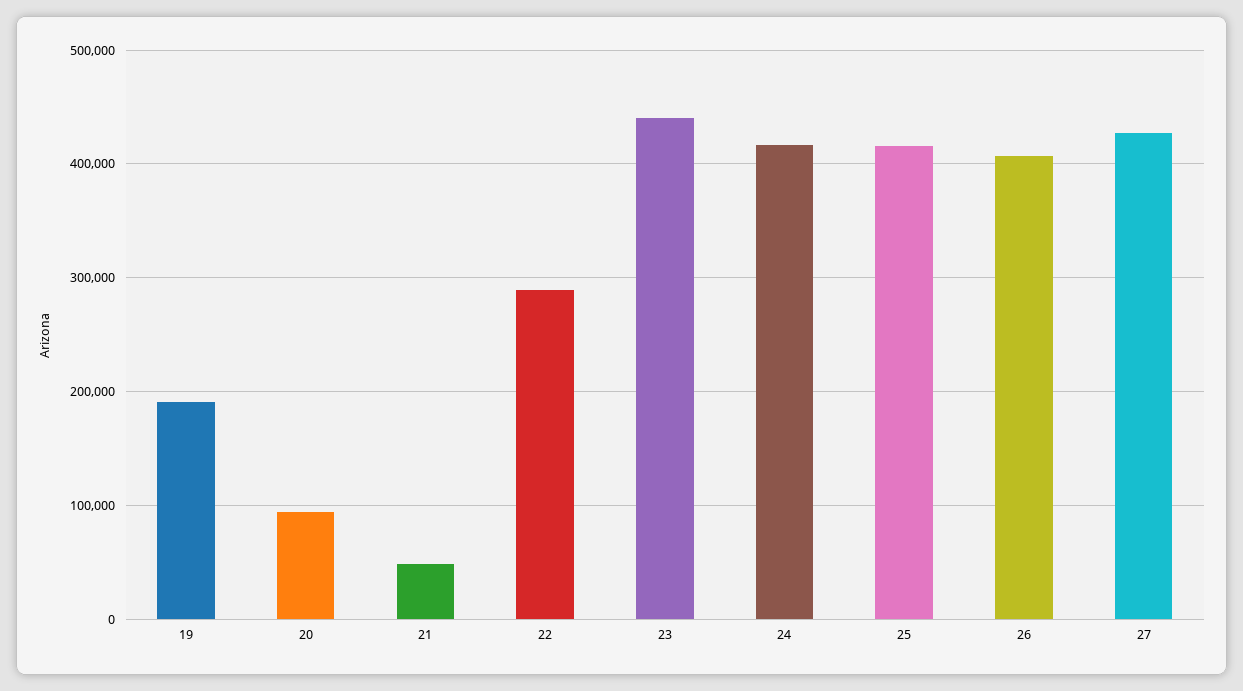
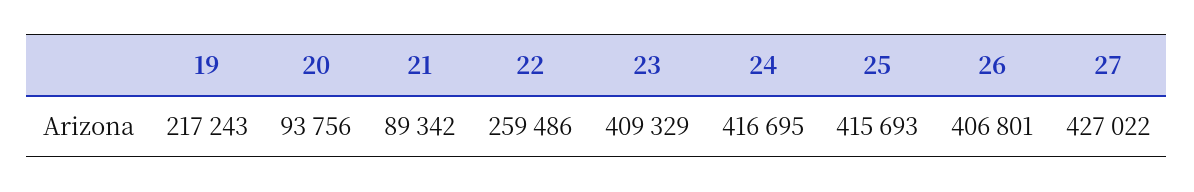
19: 190000 -> 217243
21: 50000 -> 89342
22: 290000 -> 259486
23: 440000 -> 409329

